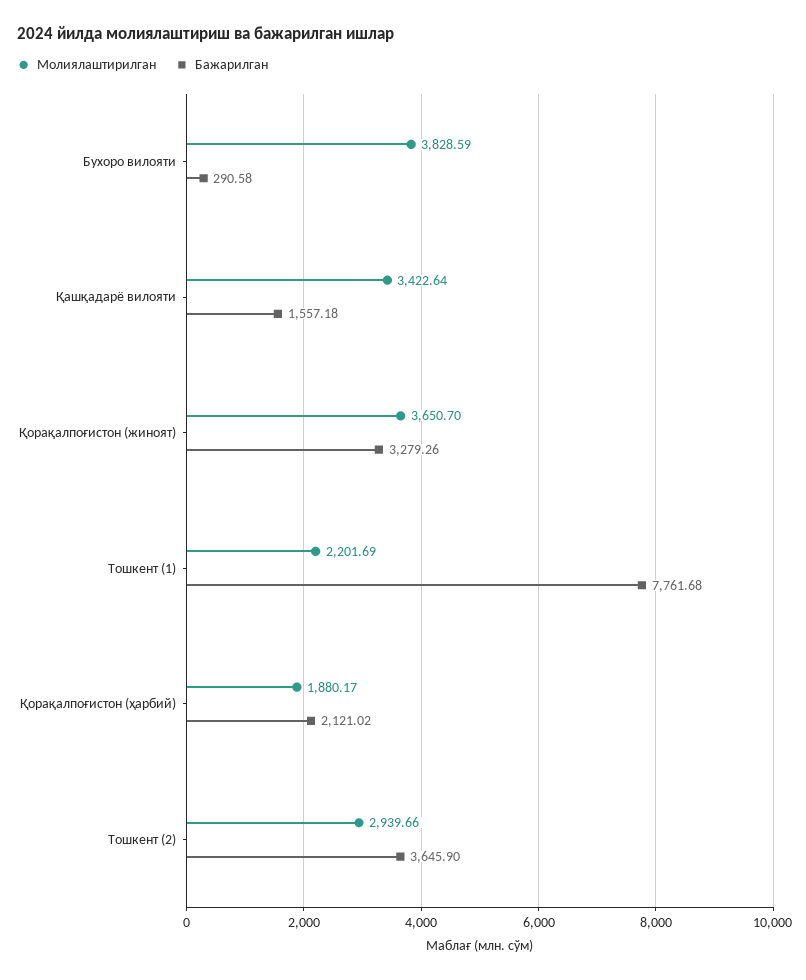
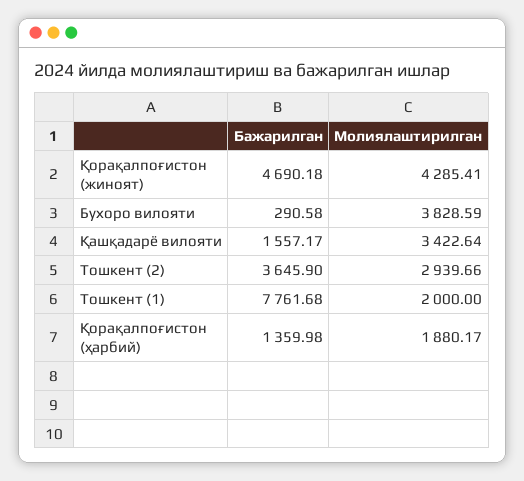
Бажарилган, Қашқадарё вилояти: 1557.18 -> 1557.17
Молиялаштирилган, Қорақалпоғистон (жиноят): 3650.7 -> 4285.41
Бажарилган, Қорақалпоғистон (жиноят): 3279.26 -> 4690.18
Молиялаштирилган, Тошкент (1): 2201.69 -> 2000
Бажарилган, Қорақалпоғистон (ҳарбий): 2121.02 -> 1359.98

